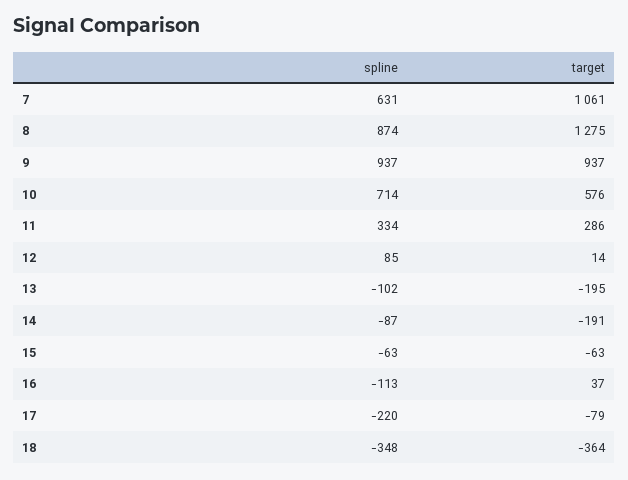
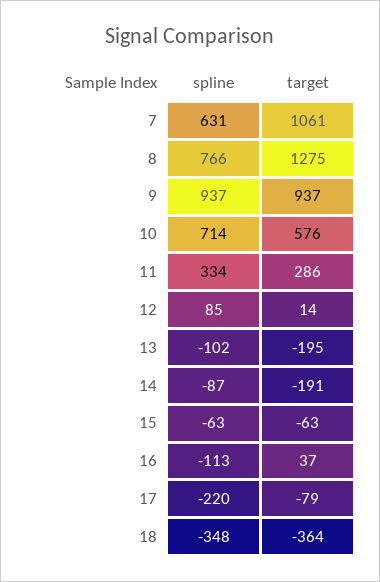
spline, 8: 874 -> 766

